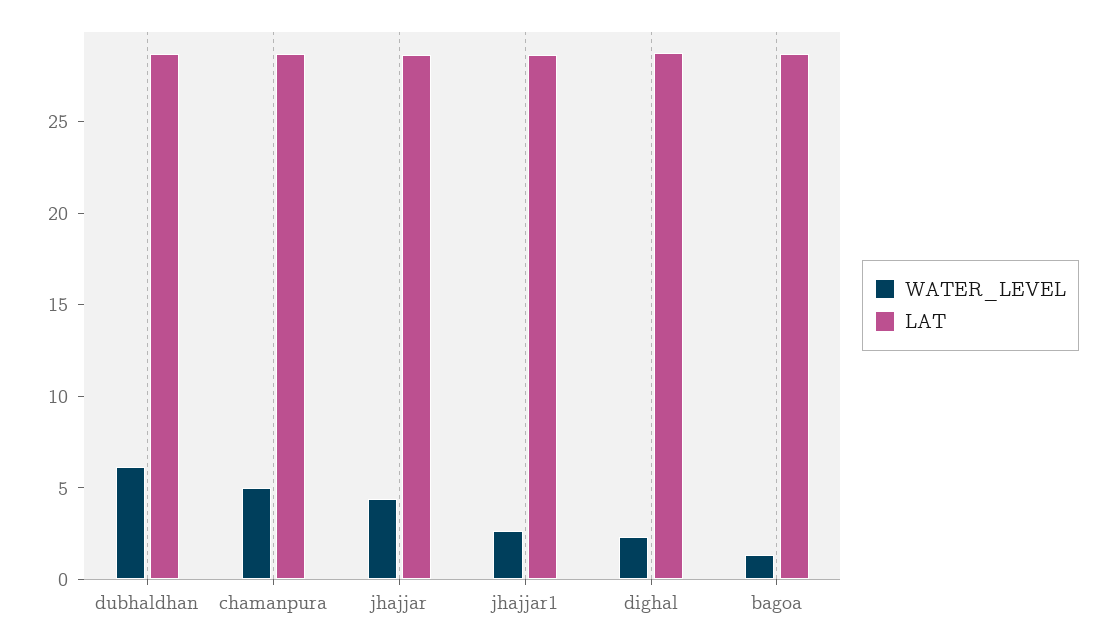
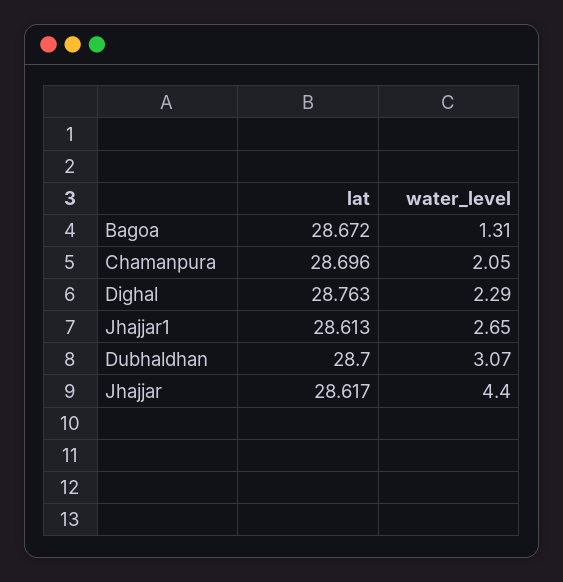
WATER_LEVEL, dubhaldhan: 6 -> 3.07
WATER_LEVEL, chamanpura: 5 -> 2.05

